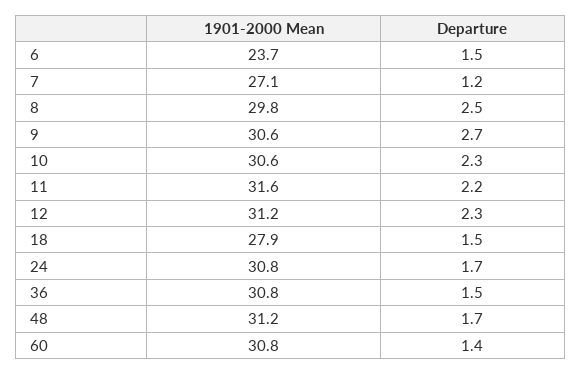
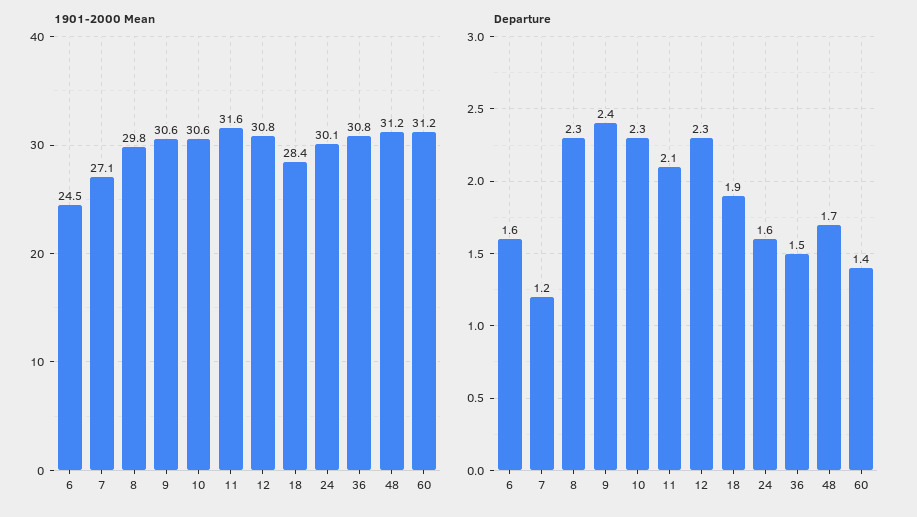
1901-2000 Mean, 6: 23.7 -> 24.5
Departure, 6: 1.5 -> 1.6
Departure, 8: 2.5 -> 2.3
Departure, 9: 2.7 -> 2.4
Departure, 11: 2.2 -> 2.1
1901-2000 Mean, 12: 31.2 -> 30.8
1901-2000 Mean, 18: 27.9 -> 28.4
Departure, 18: 1.5 -> 1.9
1901-2000 Mean, 24: 30.8 -> 30.1
Departure, 24: 1.7 -> 1.6
1901-2000 Mean, 60: 30.8 -> 31.2

